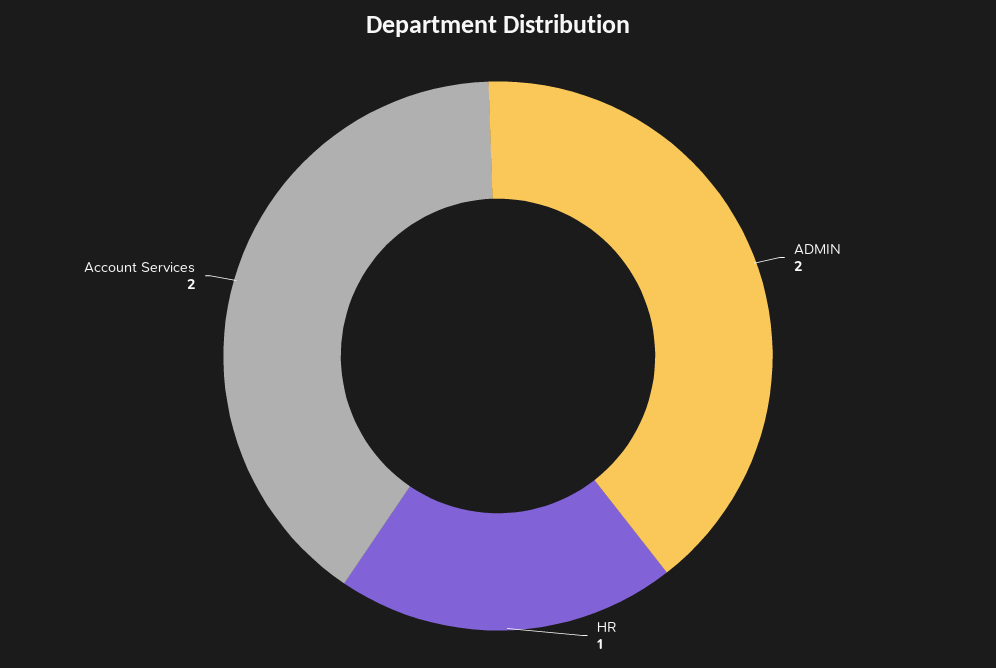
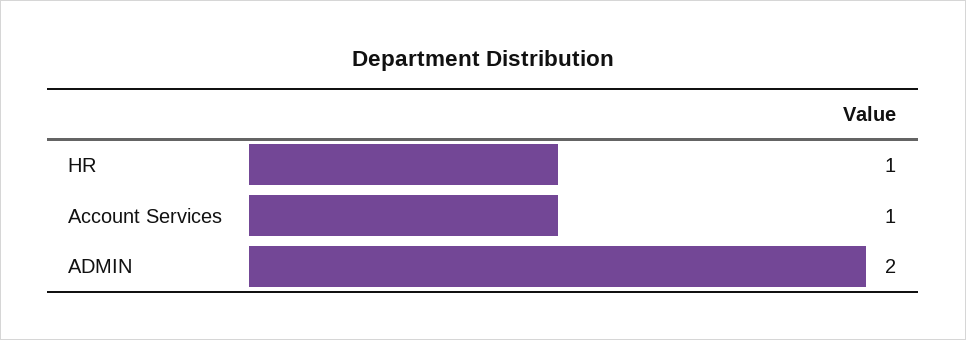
Account Services: 2 -> 1

